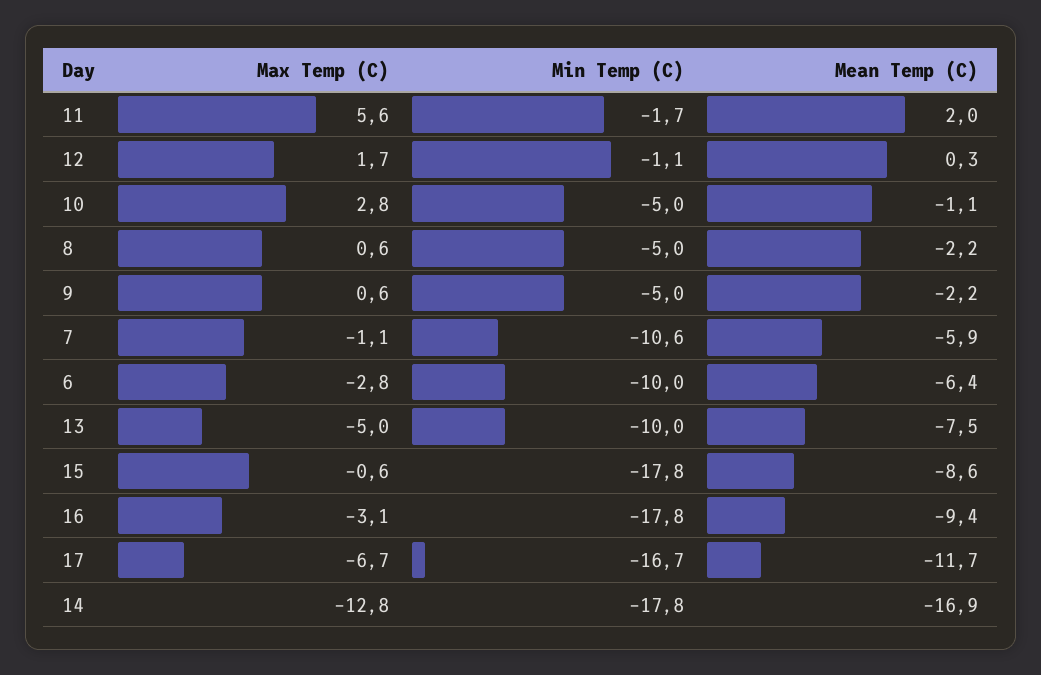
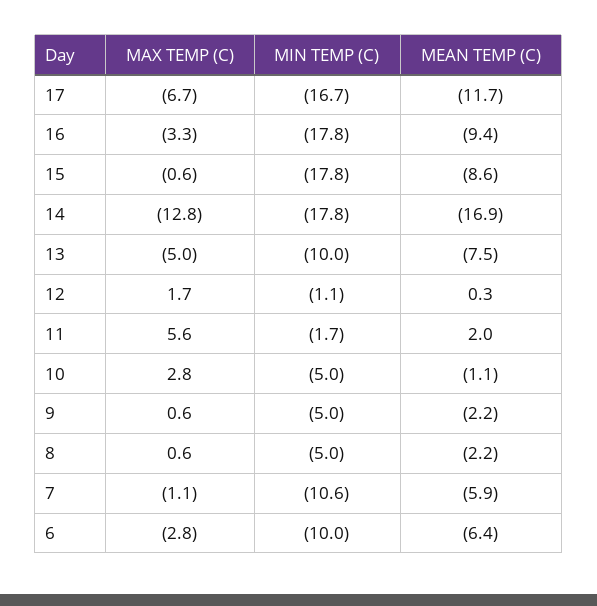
Max Temp (C), 16: -3.1 -> -3.3

